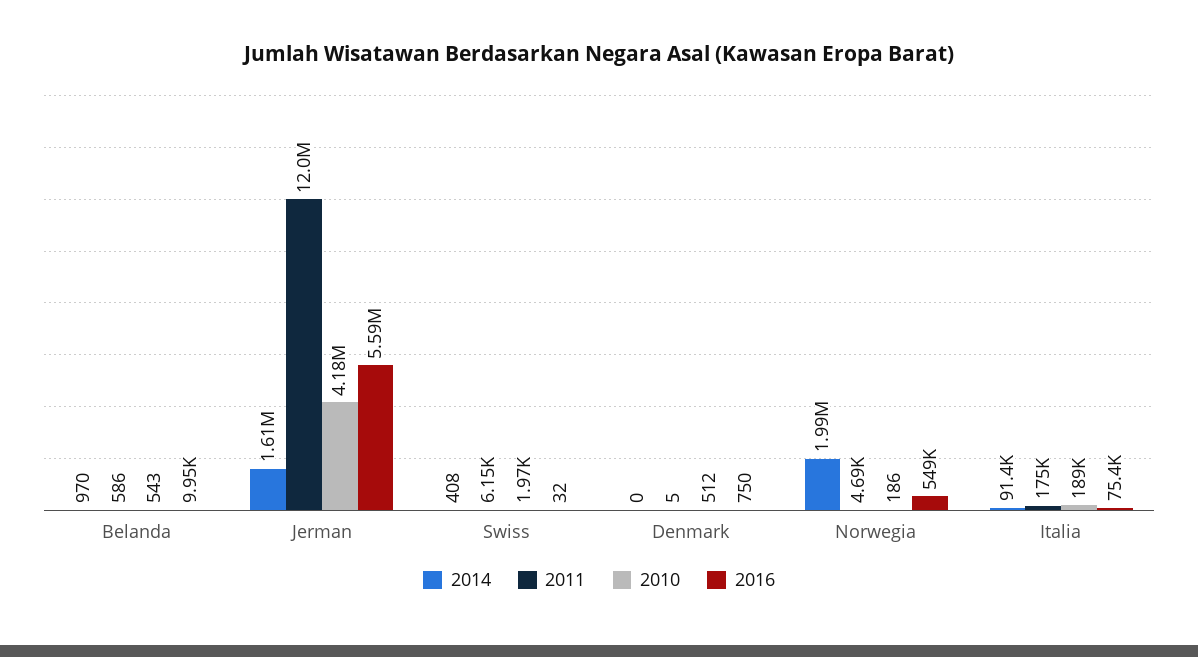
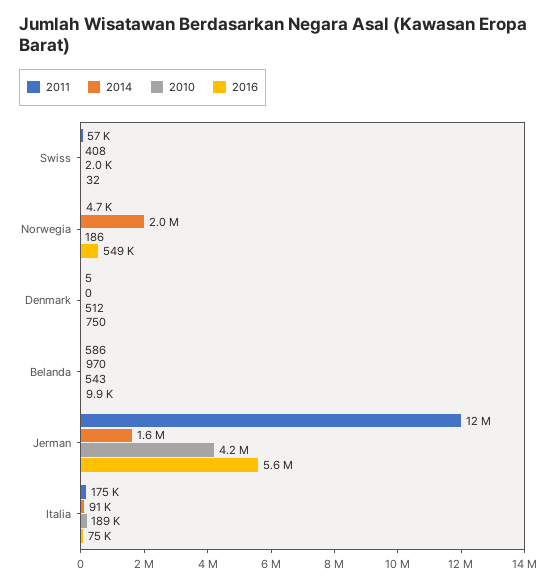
2011, Swiss: 6150 -> 57000

